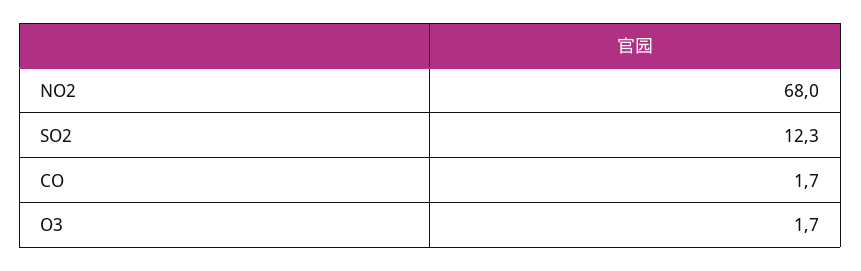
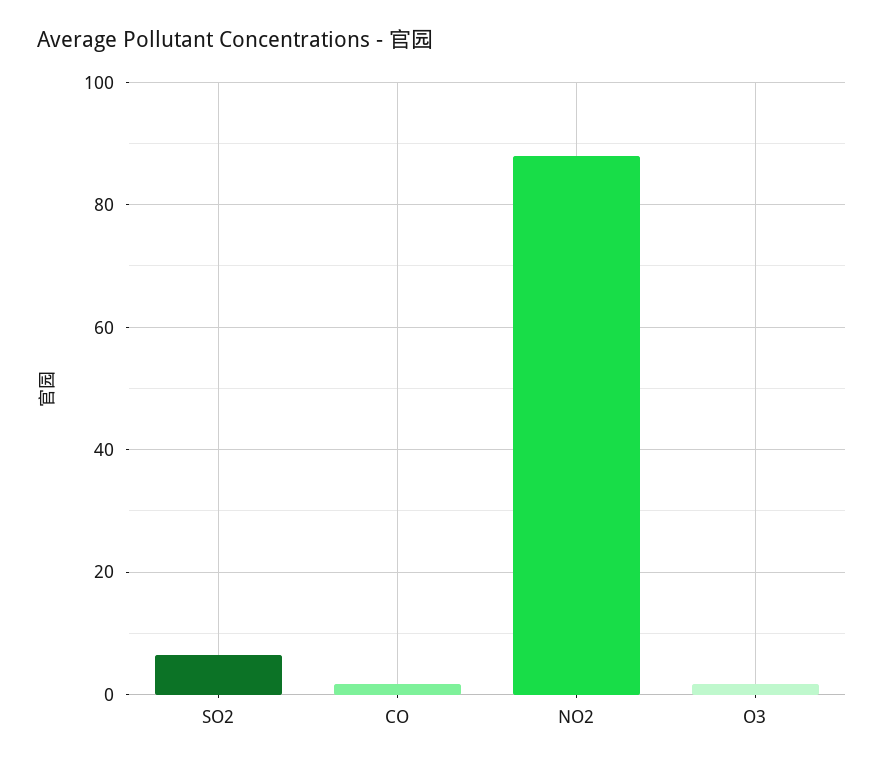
NO2: 68 -> 88
SO2: 12.3 -> 6

